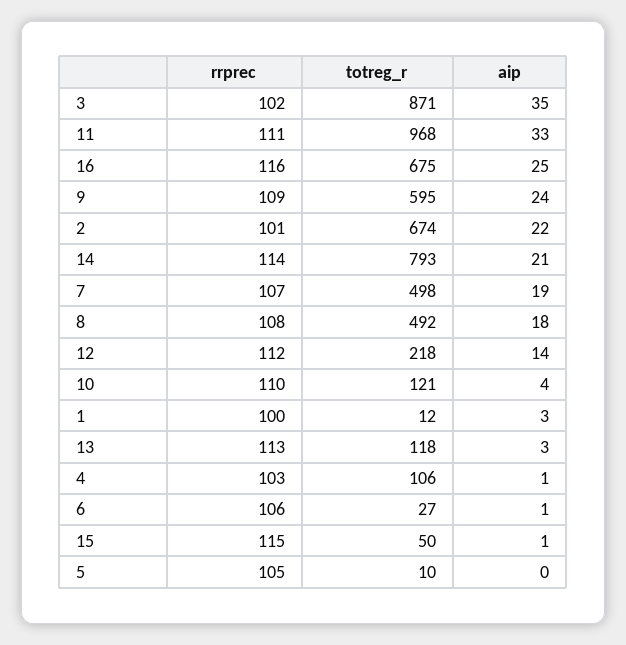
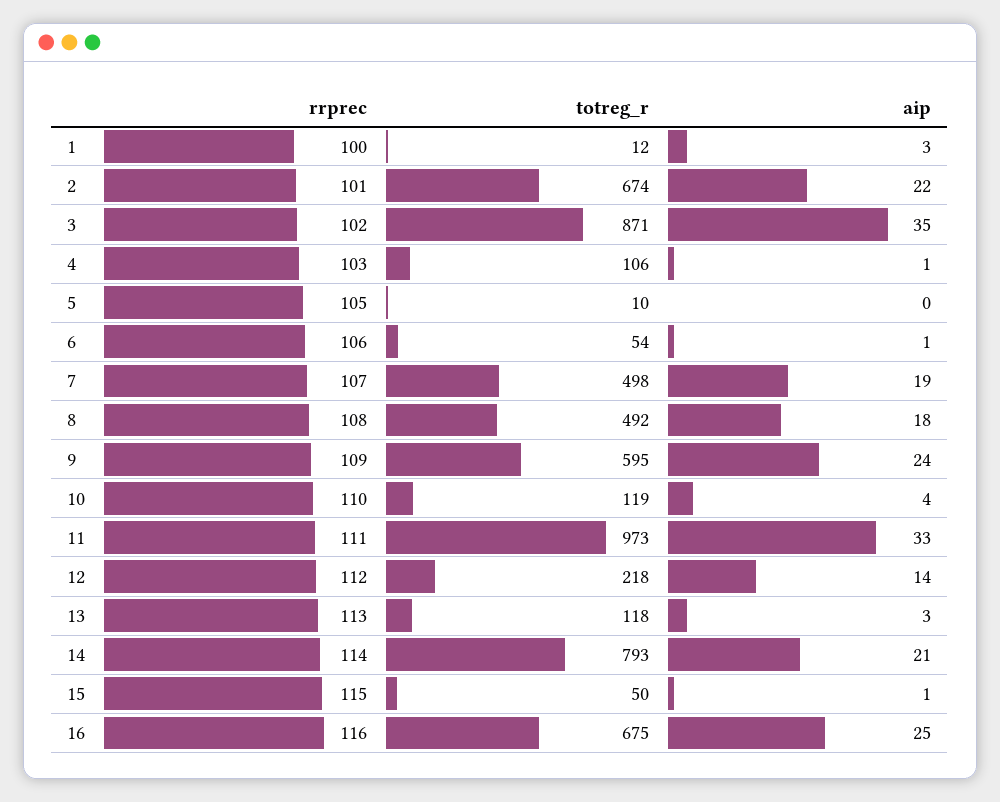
totreg_r, 11: 968 -> 973
totreg_r, 10: 121 -> 119
totreg_r, 6: 27 -> 54

